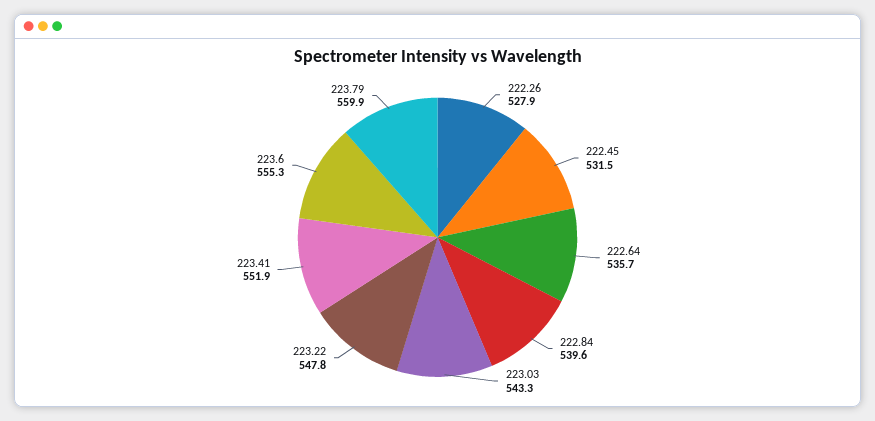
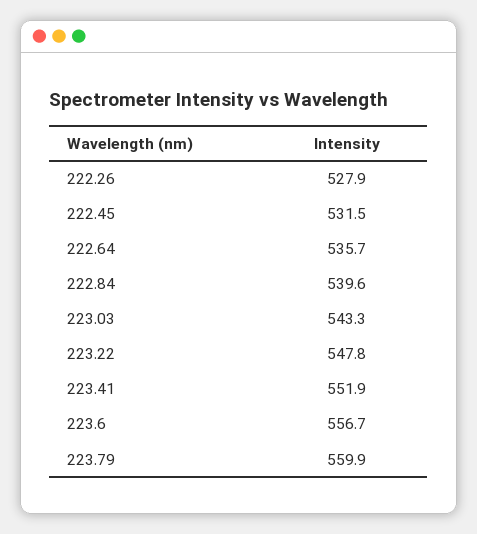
223.6: 555.3 -> 556.7

